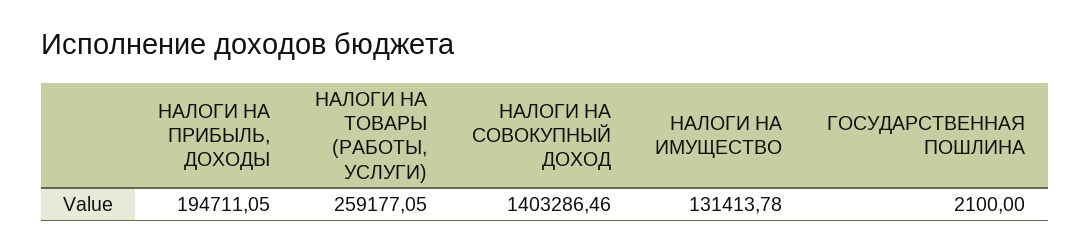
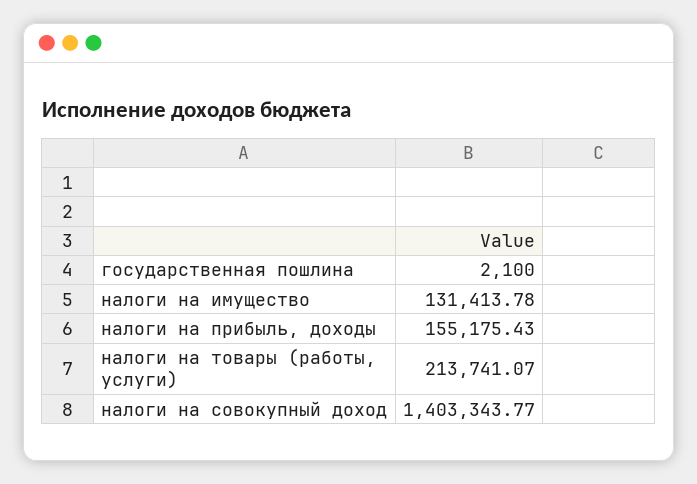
НАЛОГИ НА ПРИБЫЛЬ, ДОХОДЫ: 194711.05 -> 155175.43
НАЛОГИ НА ТОВАРЫ (РАБОТЫ, УСЛУГИ): 259177.05 -> 213741.07
НАЛОГИ НА СОВОКУПНЫЙ ДОХОД: 1403286.46 -> 1403343.77

